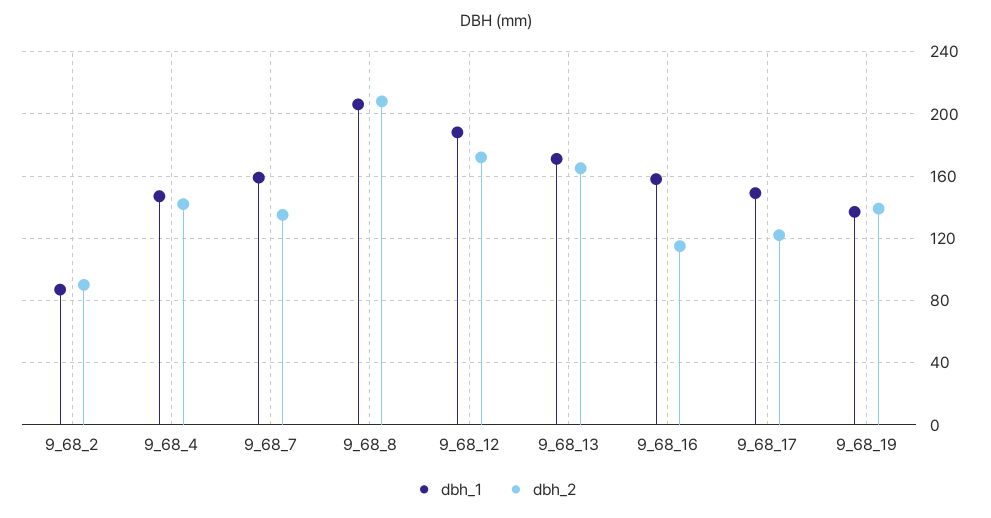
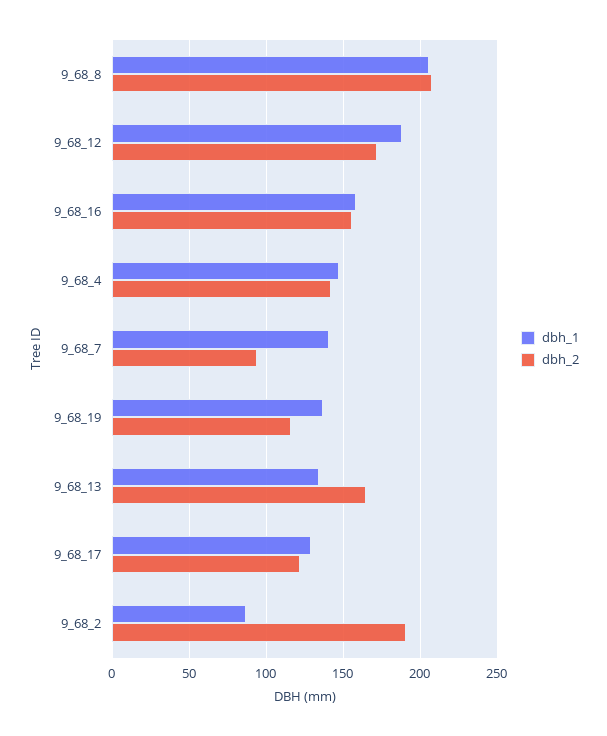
dbh_2, 9_68_2: 90 -> 190
dbh_1, 9_68_7: 160 -> 140
dbh_2, 9_68_7: 135 -> 95
dbh_1, 9_68_13: 170 -> 135
dbh_2, 9_68_16: 115 -> 155
dbh_1, 9_68_17: 150 -> 130
dbh_2, 9_68_19: 140 -> 115

